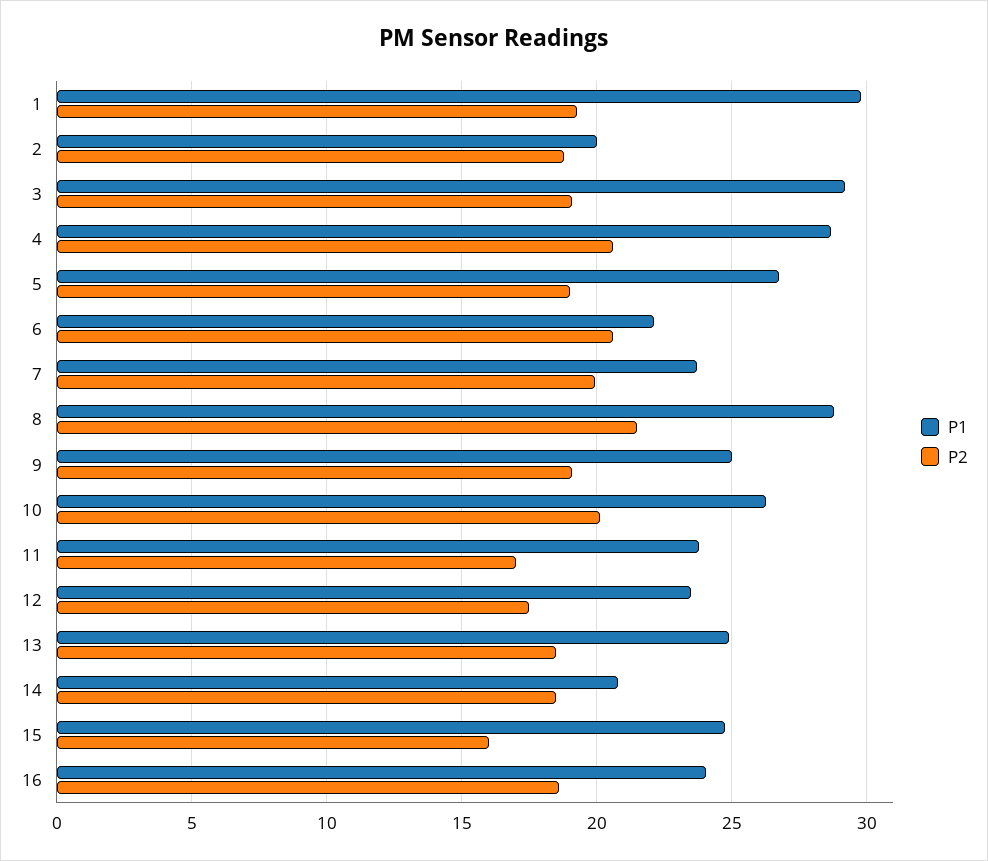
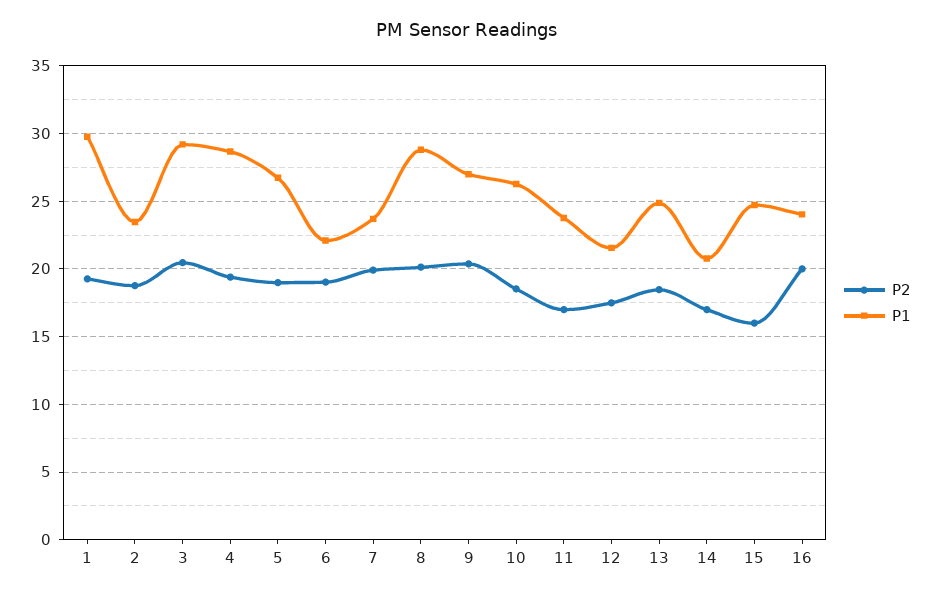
P1, 2: 20 -> 23.5
P2, 3: 19 -> 20.5
P2, 4: 20.5 -> 19.5
P2, 6: 20.5 -> 19
P2, 8: 21.5 -> 20
P1, 9: 25 -> 27
P2, 9: 19 -> 20.5
P2, 10: 20 -> 18.5
P1, 12: 23.5 -> 21.5
P2, 14: 18.5 -> 17
P2, 16: 18.5 -> 20

